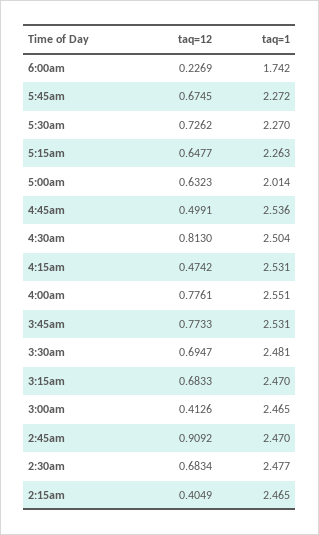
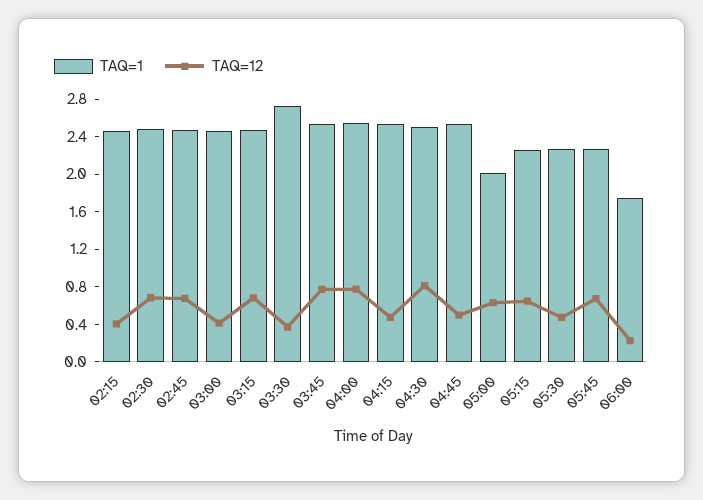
taq=12, 5:30am: 0.7262 -> 0.5
taq=12, 3:30am: 0.6947 -> 0.4
taq=1, 3:30am: 2.481 -> 2.7
taq=12, 2:45am: 0.9092 -> 0.7

